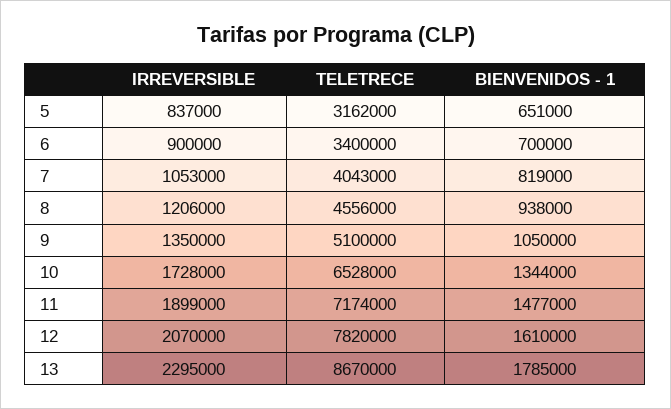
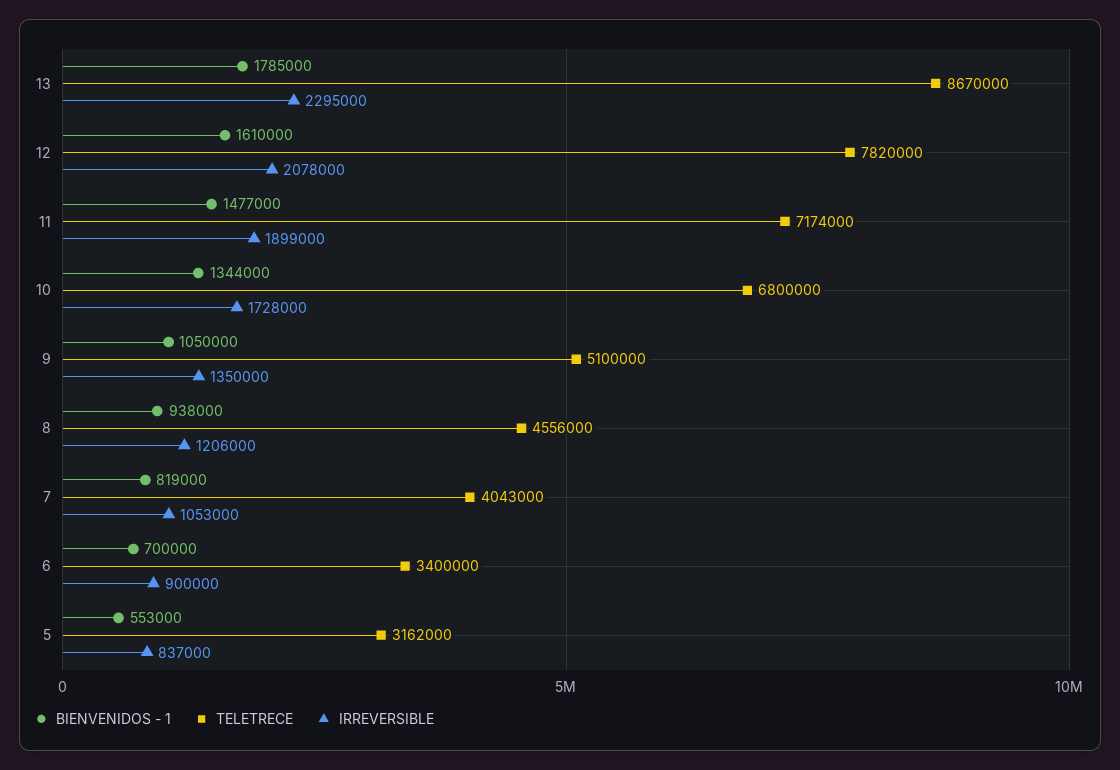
BIENVENIDOS - 1, 5: 651000 -> 553000
TELETRECE, 10: 6528000 -> 6800000
IRREVERSIBLE, 12: 2070000 -> 2078000

